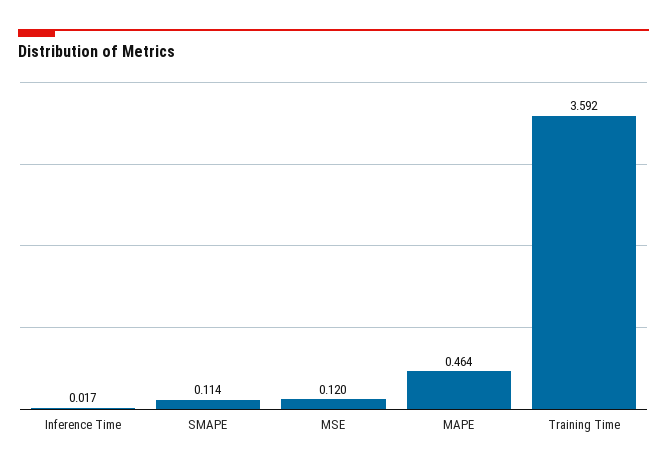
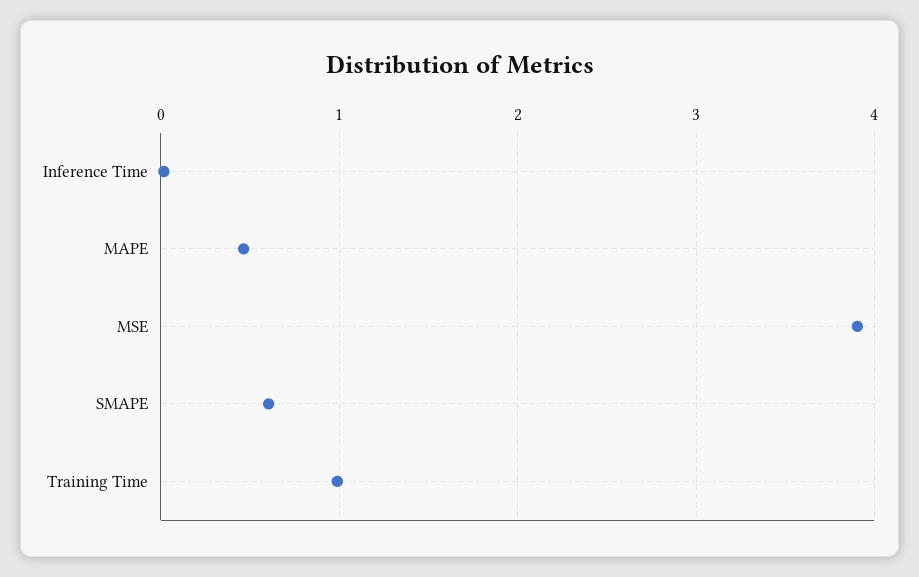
SMAPE: 0.114 -> 0.6
MSE: 0.12 -> 3.9
Training Time: 3.592 -> 1

